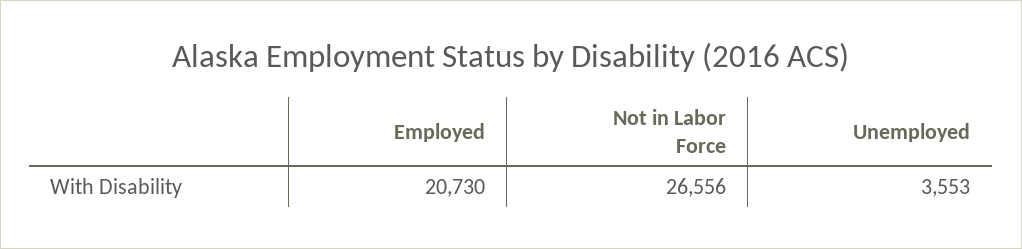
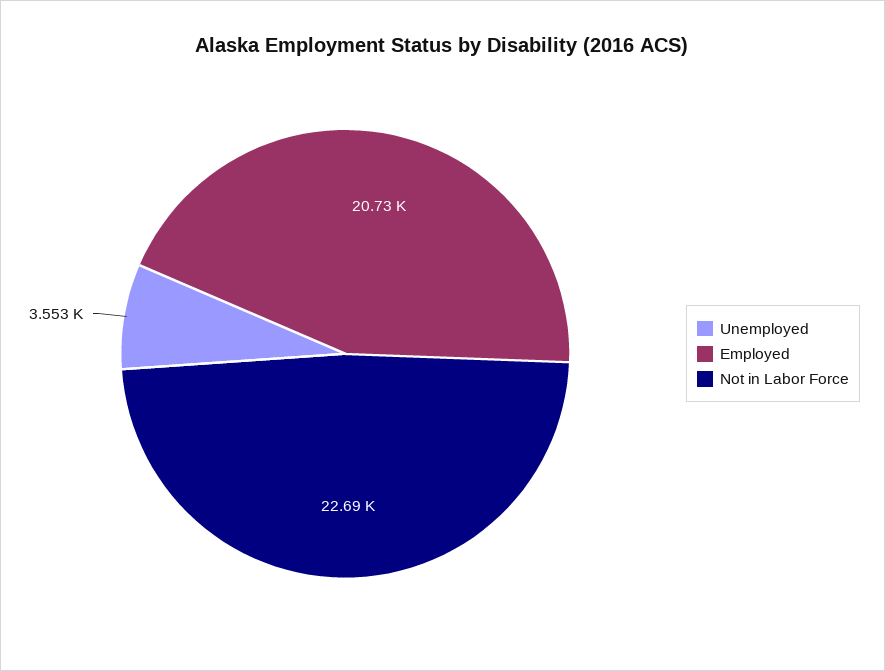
Not in Labor Force: 26556 -> 22690

